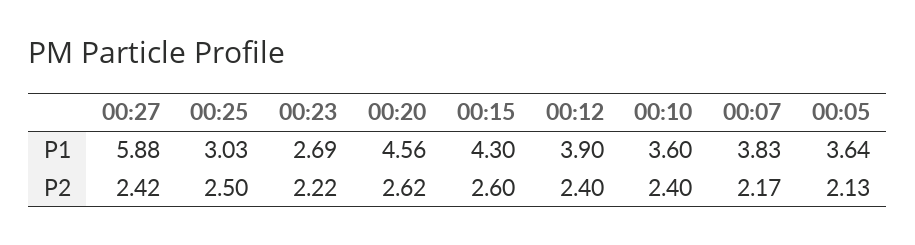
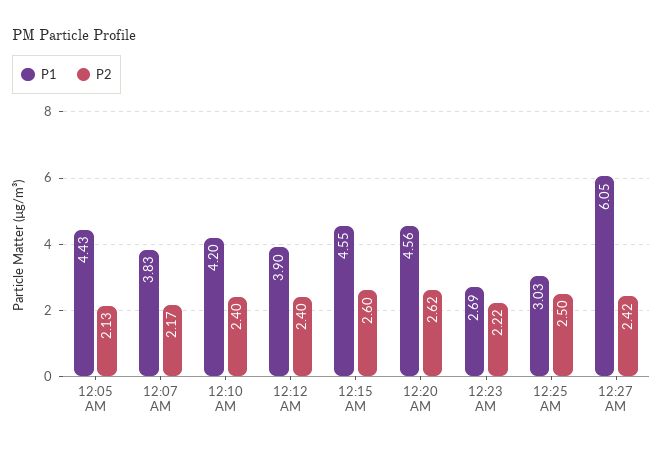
P1, 00:27: 5.88 -> 6.05
P1, 00:15: 4.3 -> 4.55
P1, 00:10: 3.6 -> 4.2
P1, 00:05: 3.64 -> 4.43

